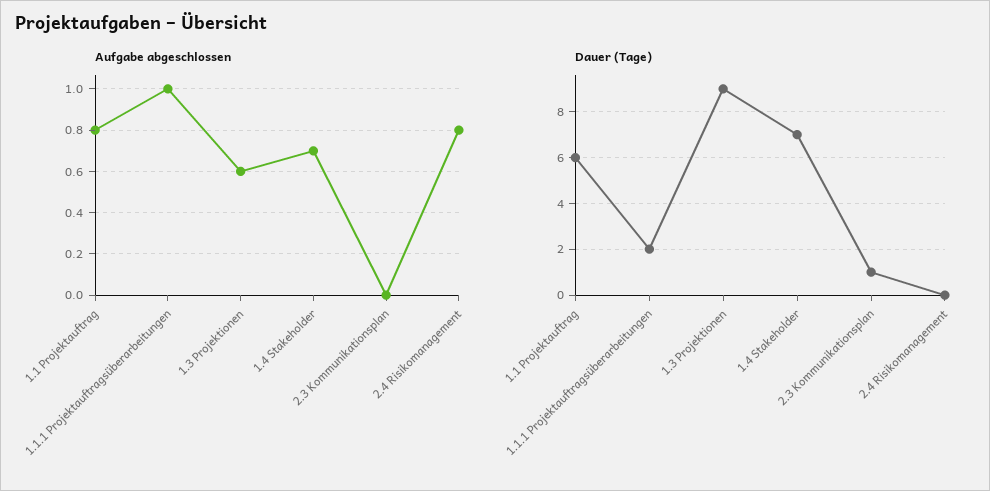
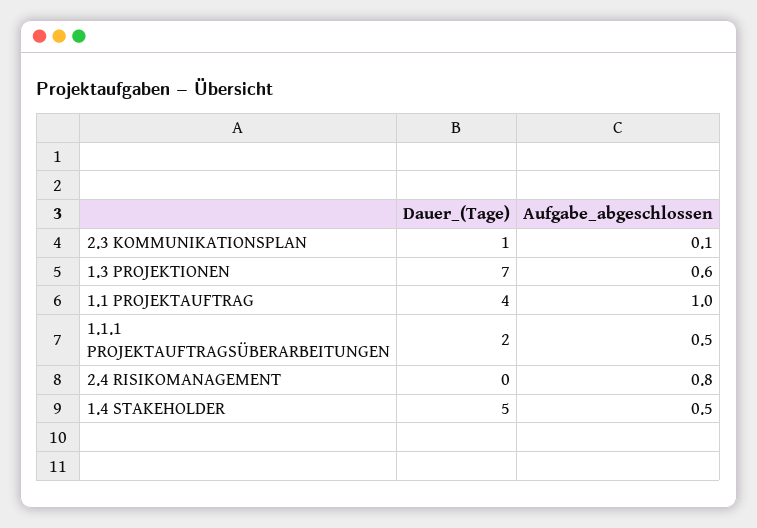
Aufgabe abgeschlossen, 1.1 Projektauftrag: 0.8 -> 1
Aufgabe abgeschlossen, 1.1.1 Projektauftragsüberarbeitungen: 1 -> 0.5
Aufgabe abgeschlossen, 1.4 Stakeholder: 0.7 -> 0.5
Aufgabe abgeschlossen, 2.3 Kommunikationsplan: 0 -> 0.1
Dauer (Tage), 1.1 Projektauftrag: 6 -> 4
Dauer (Tage), 1.3 Projektionen: 9 -> 7
Dauer (Tage), 1.4 Stakeholder: 7 -> 5

